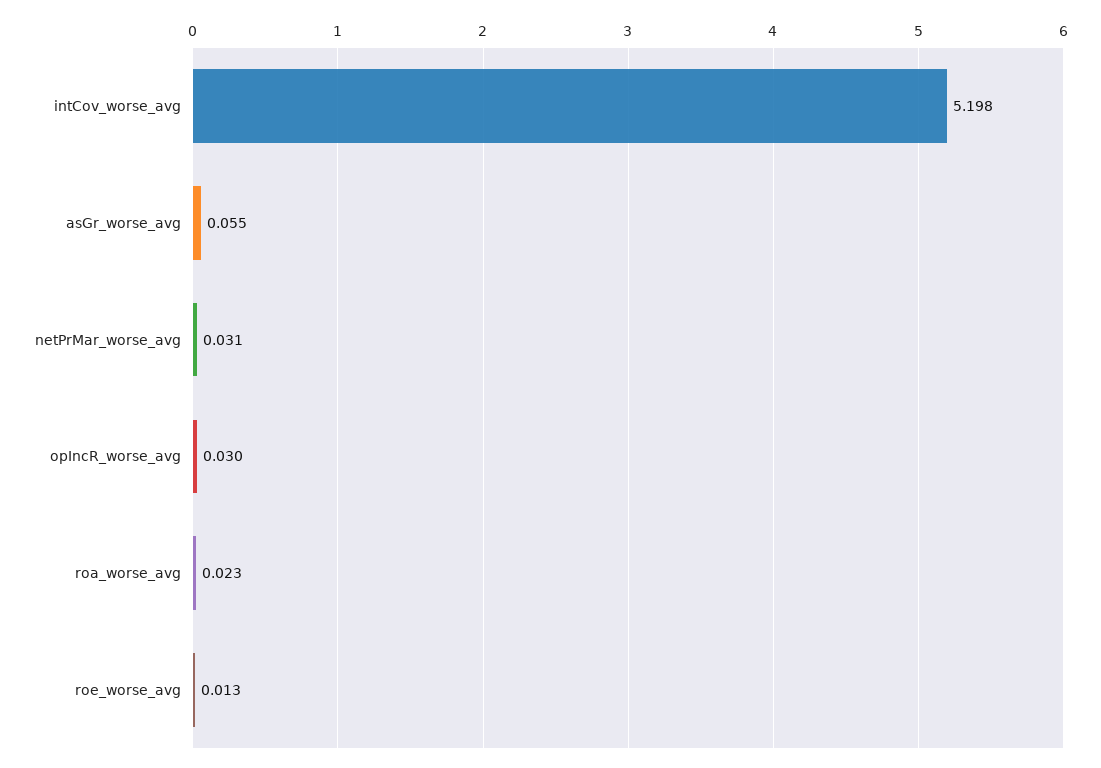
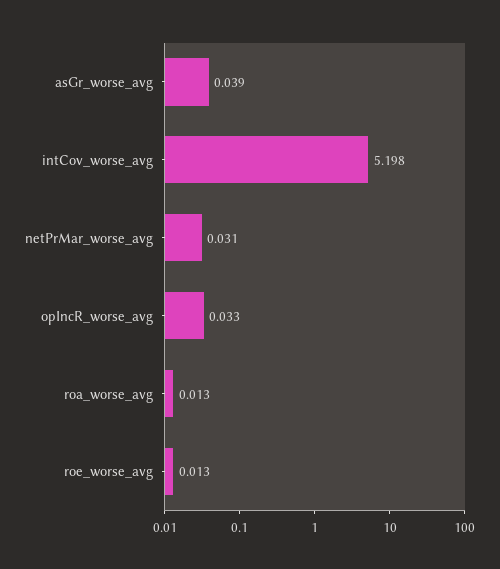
asGr_worse_avg: 0.055 -> 0.039
opIncR_worse_avg: 0.03 -> 0.033
roa_worse_avg: 0.023 -> 0.013

